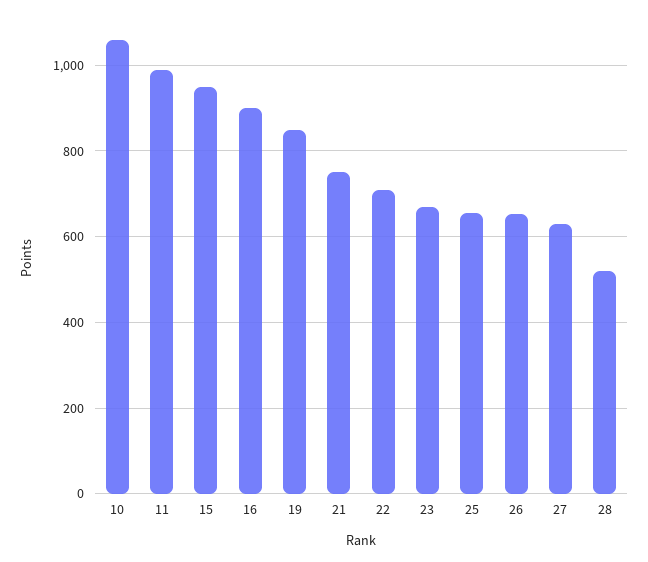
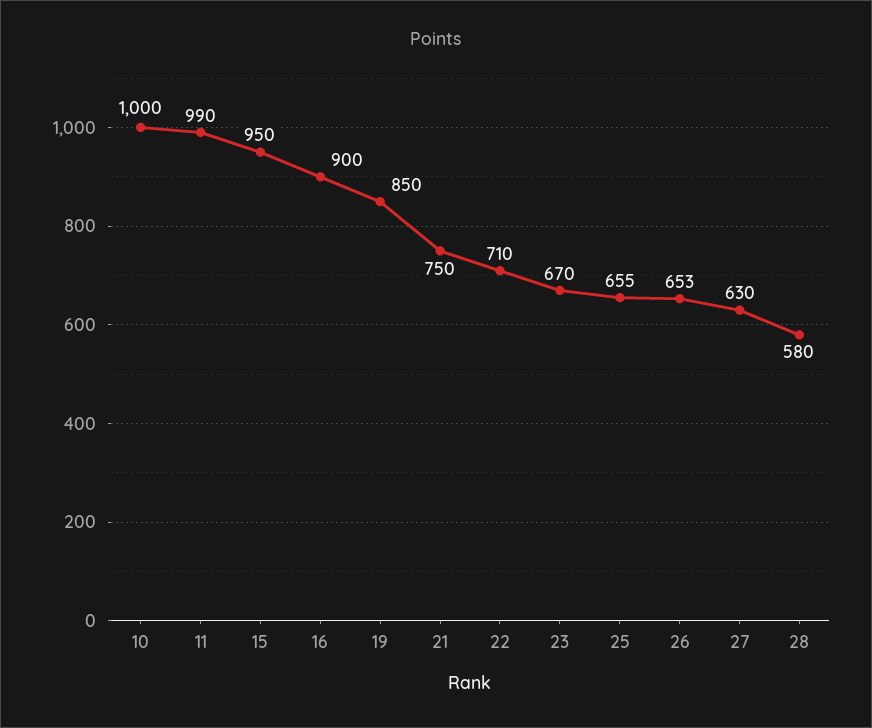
10: 1060 -> 1000
28: 520 -> 580

